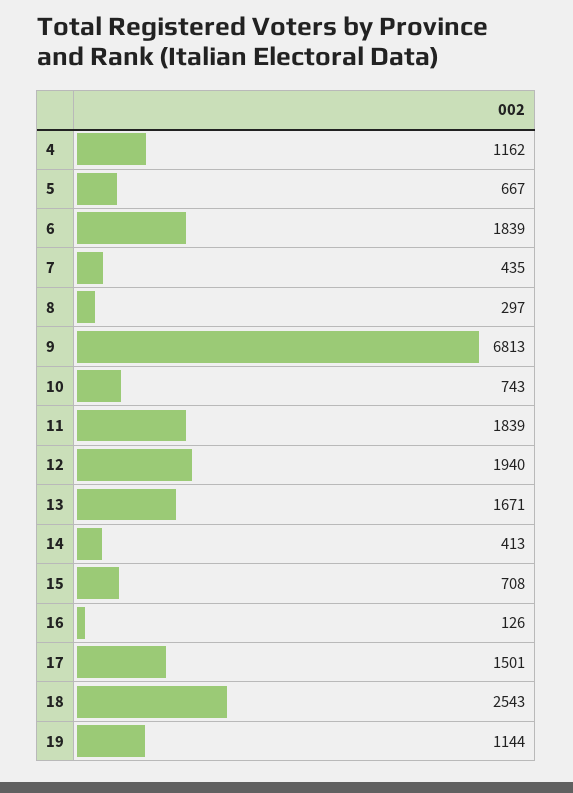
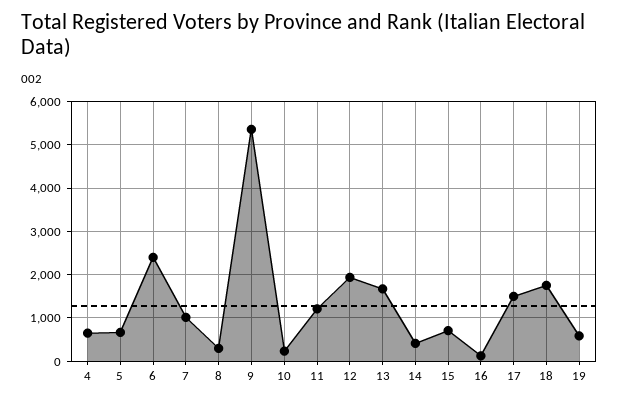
4: 1162 -> 600
6: 1839 -> 2400
7: 435 -> 1000
9: 6813 -> 5400
10: 743 -> 200
11: 1839 -> 1200
18: 2543 -> 1800
19: 1144 -> 600

